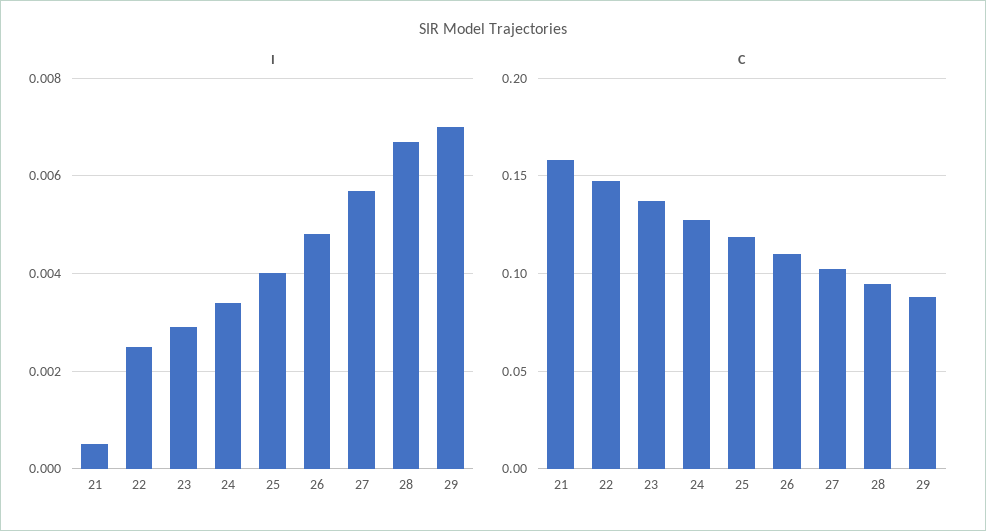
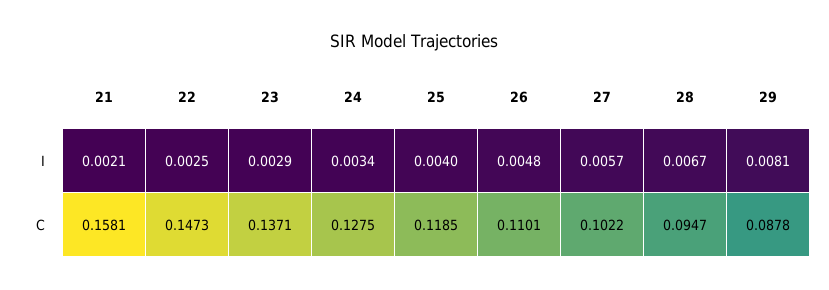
I, 21: 0.0005 -> 0.0021
I, 29: 0.007 -> 0.0081

